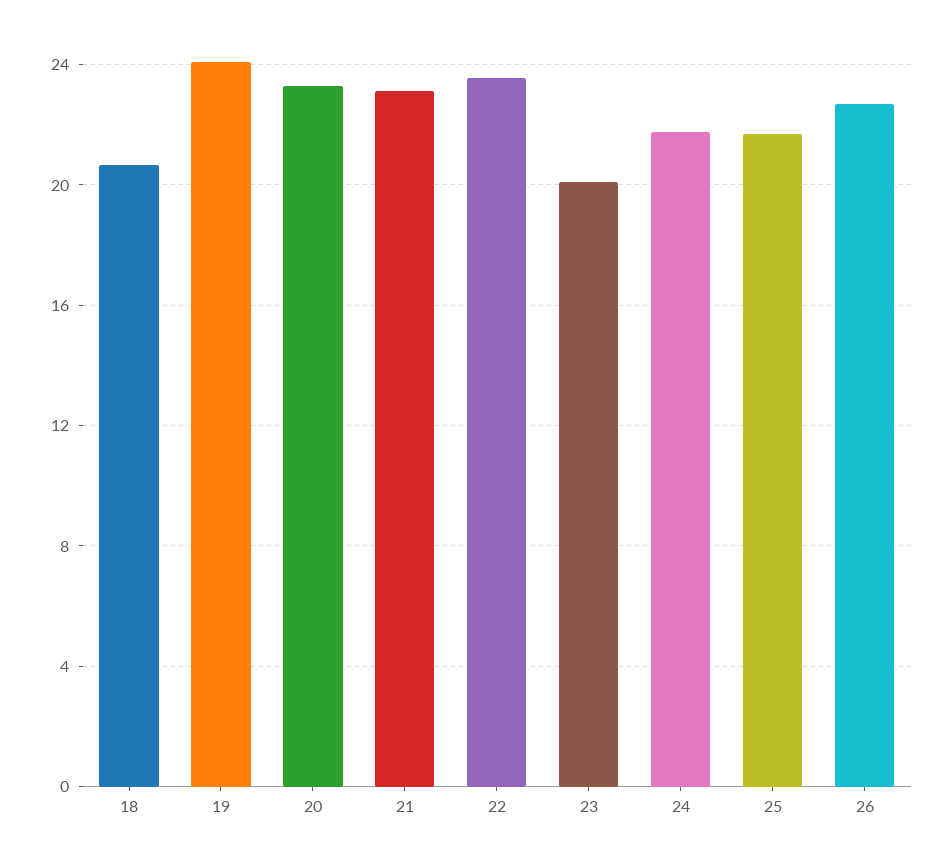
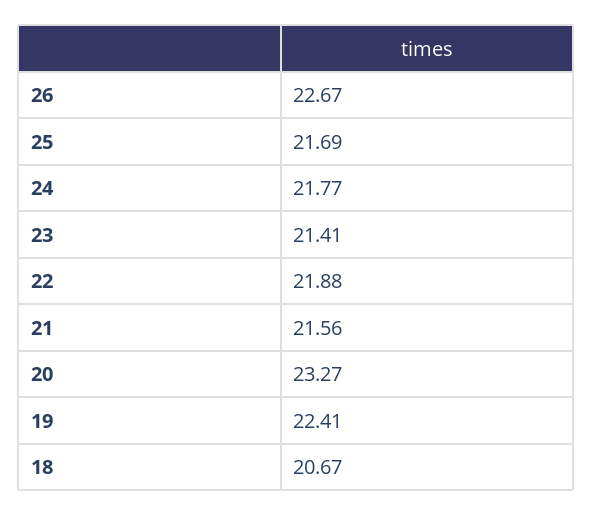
19: 24 -> 22.41
21: 23 -> 21.56
22: 23.5 -> 21.88
23: 20 -> 21.41

